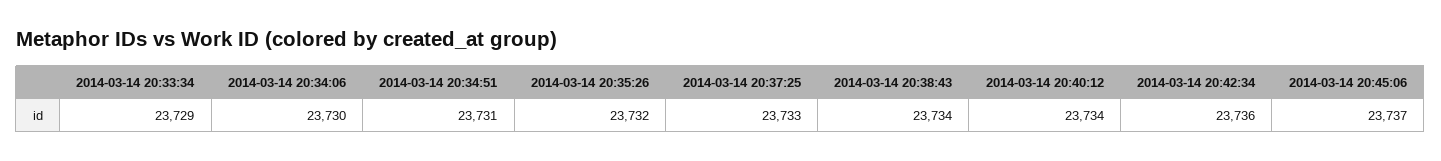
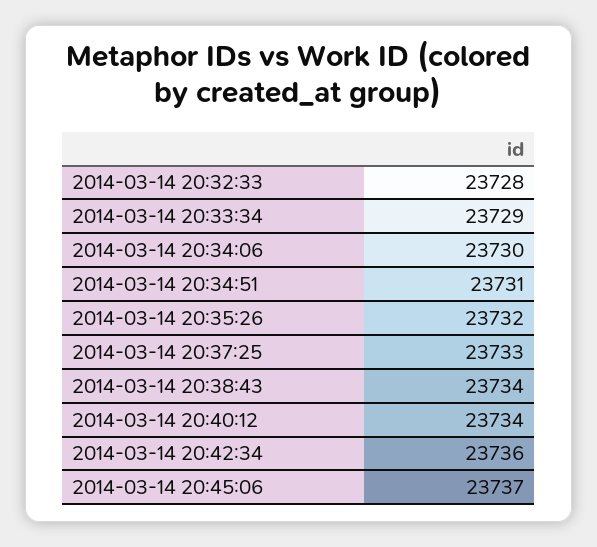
2014-03-14 20:32:33: none -> 23728

